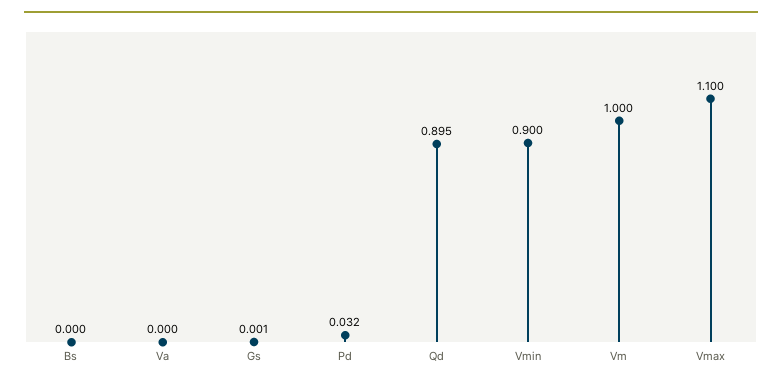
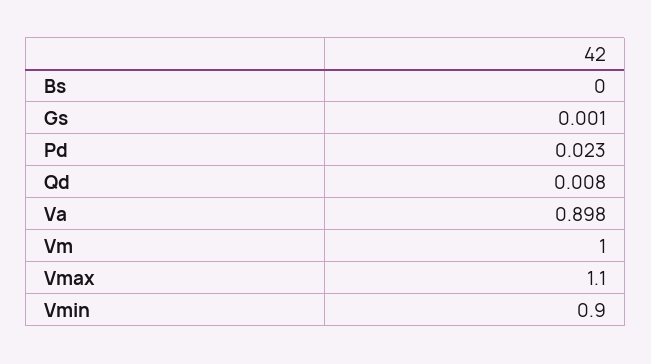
Va: 0 -> 0.898
Pd: 0.032 -> 0.023
Qd: 0.895 -> 0.008

